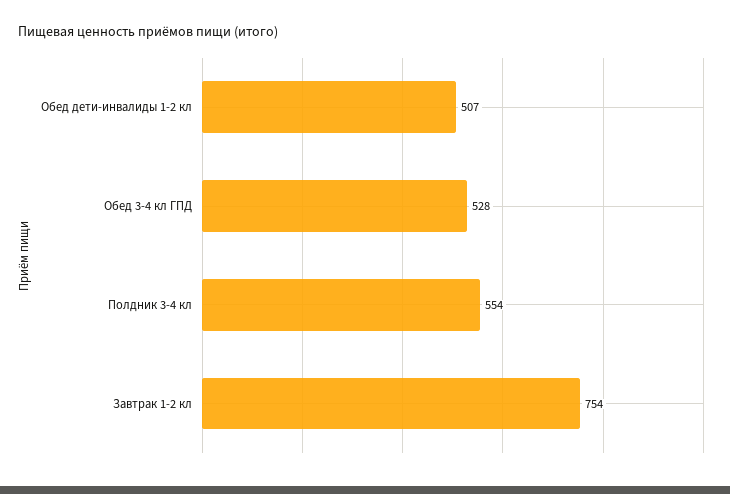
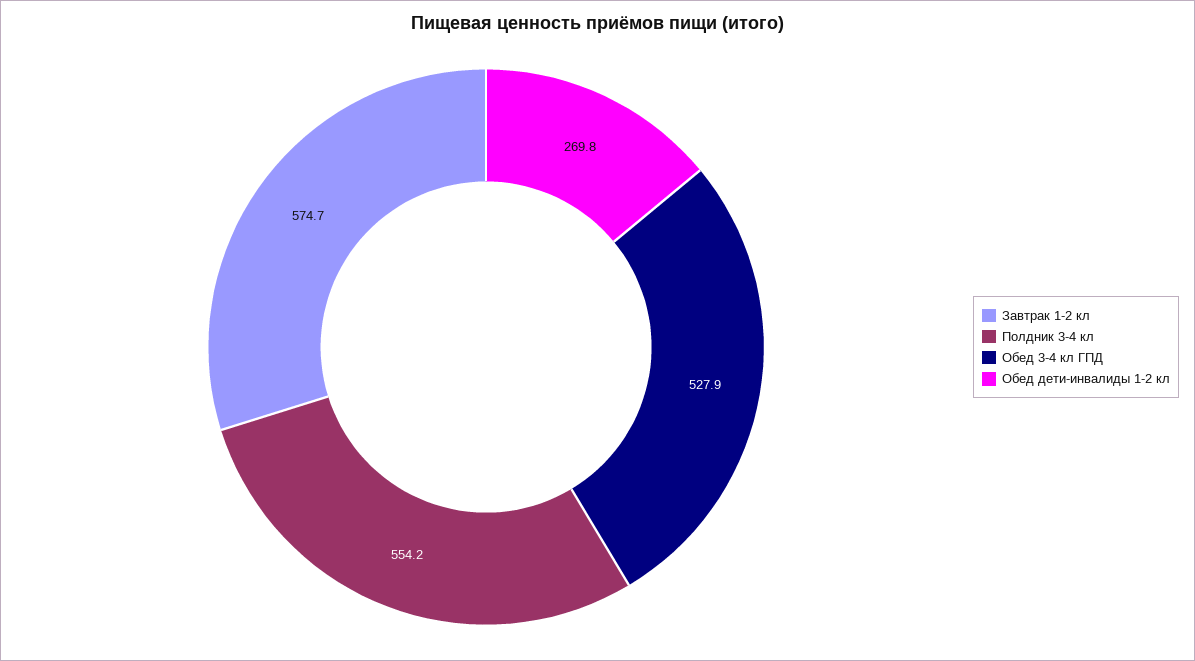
Обед дети-инвалиды 1-2 кл: 507 -> 269.8
Завтрак 1-2 кл: 754 -> 574.7

